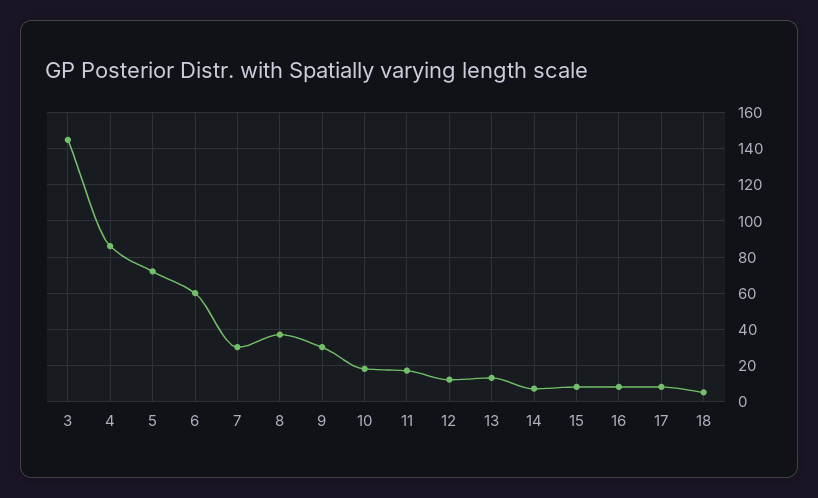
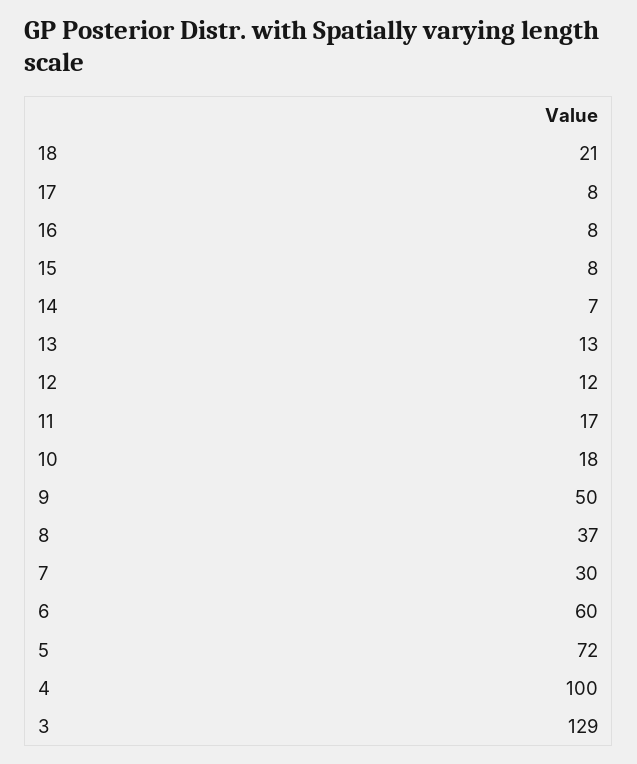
3: 145 -> 129
4: 85 -> 100
9: 30 -> 50
18: 5 -> 21

